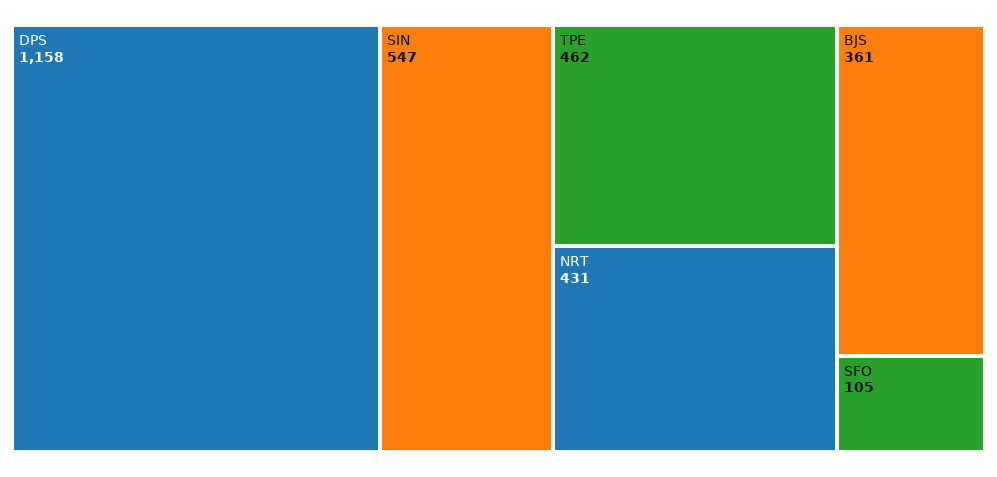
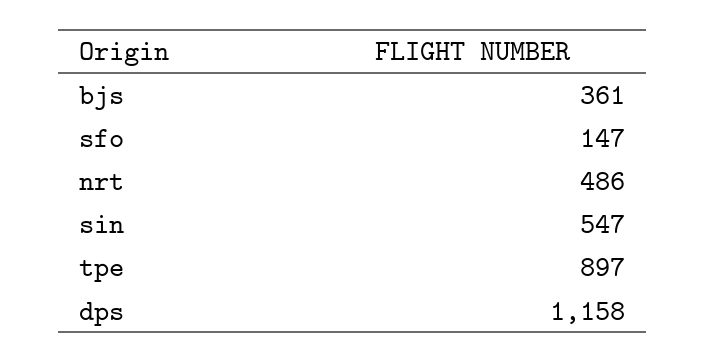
TPE: 462 -> 897
NRT: 431 -> 486
SFO: 105 -> 147

